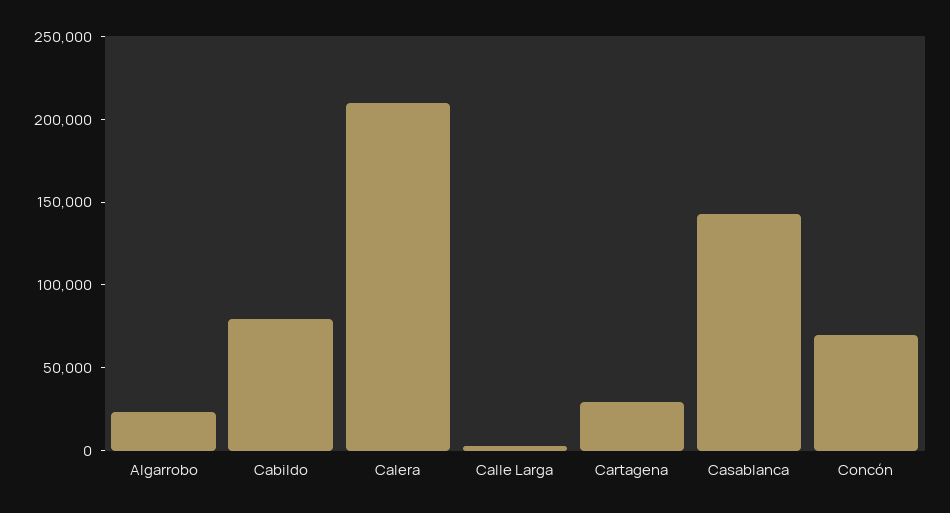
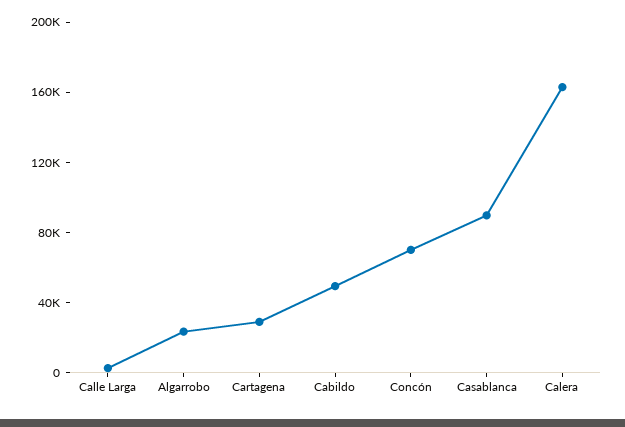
Cabildo: 80000 -> 50000
Calera: 210000 -> 160000
Casablanca: 140000 -> 90000

